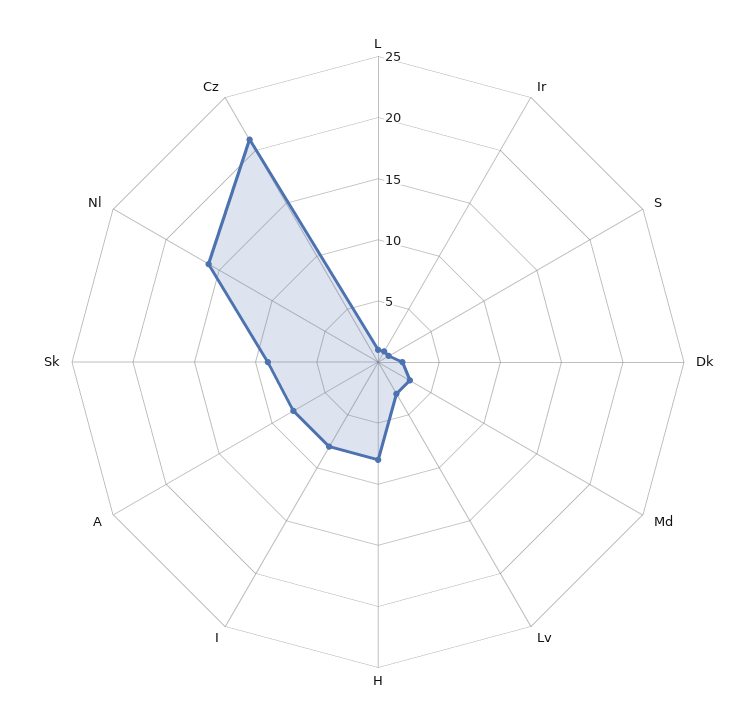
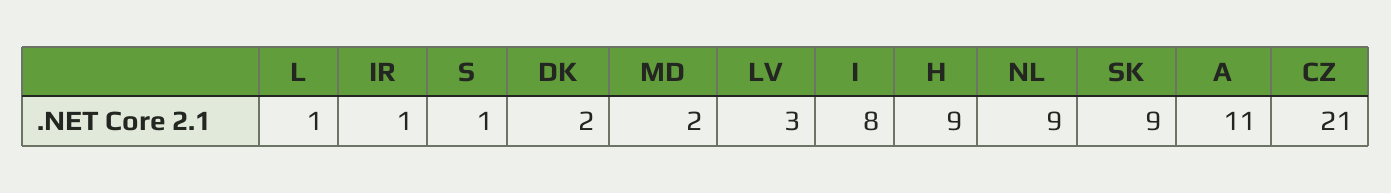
Md: 3 -> 2
H: 8 -> 9
A: 8 -> 11
Nl: 16 -> 9

